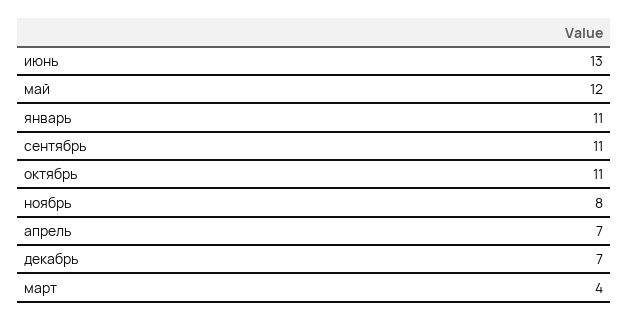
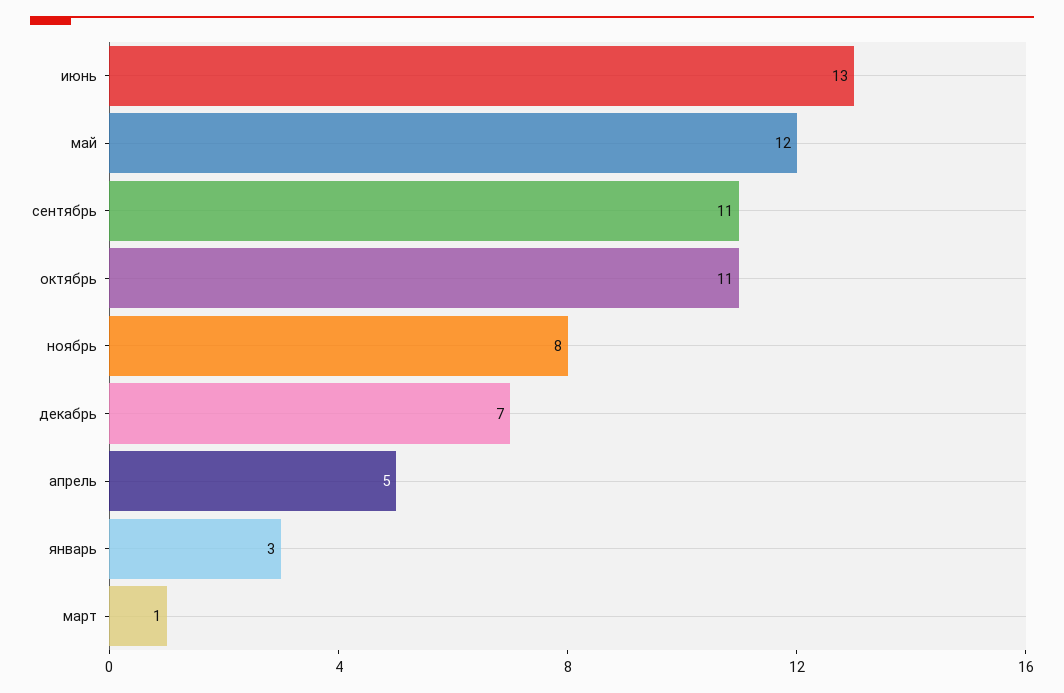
январь: 11 -> 3
апрель: 7 -> 5
март: 4 -> 1

